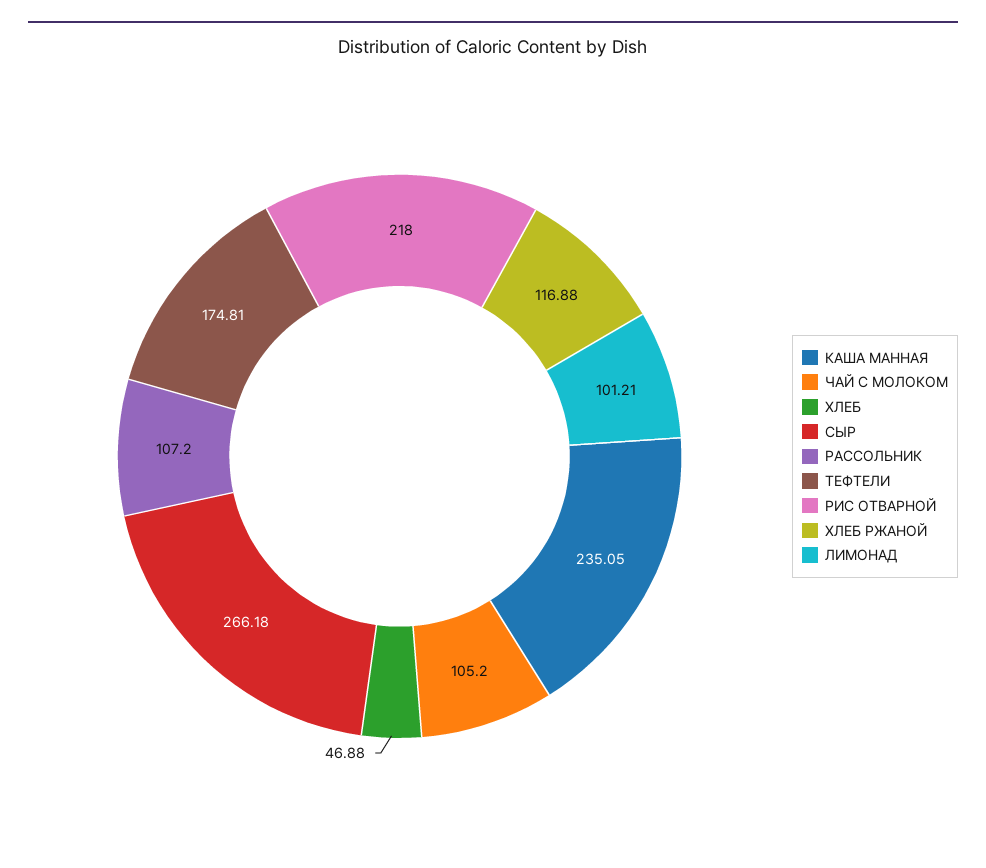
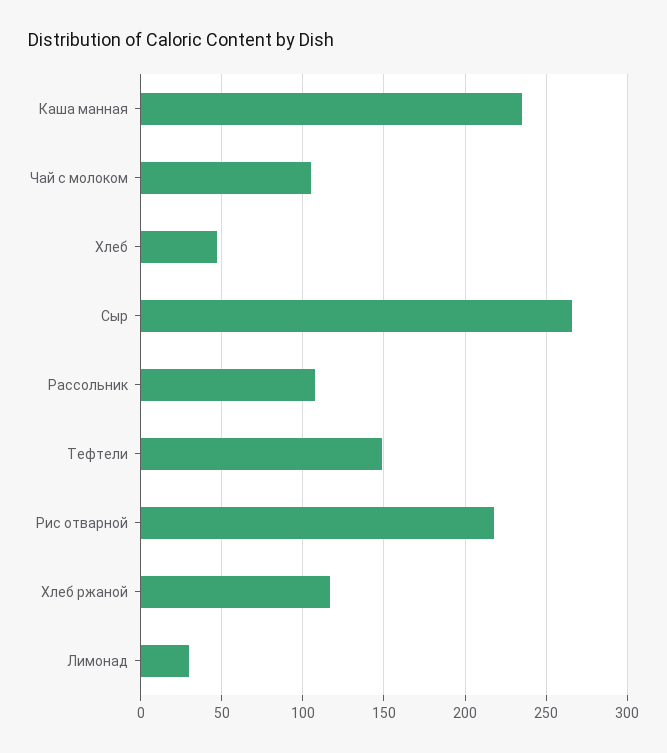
ТЕФТЕЛИ: 174.81 -> 150
ЛИМОНАД: 101.21 -> 30

